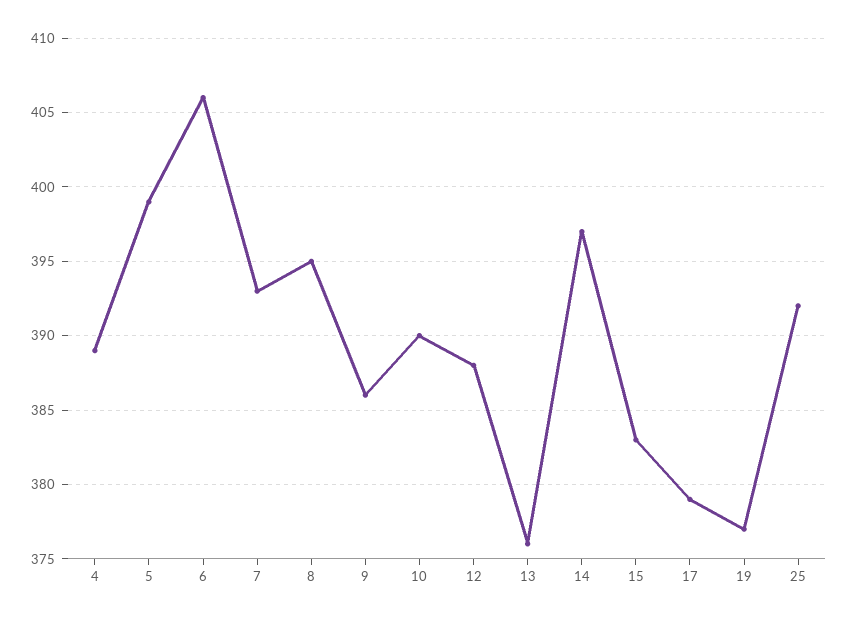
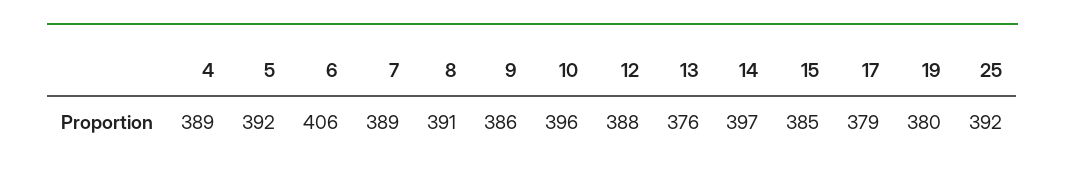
5: 399 -> 392
7: 393 -> 389
8: 395 -> 391
10: 390 -> 396
15: 383 -> 385
19: 377 -> 380

